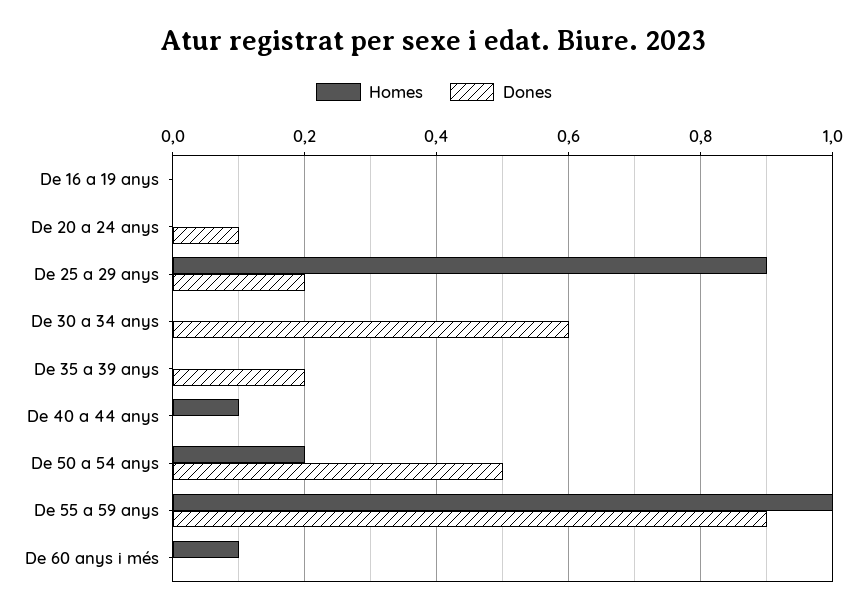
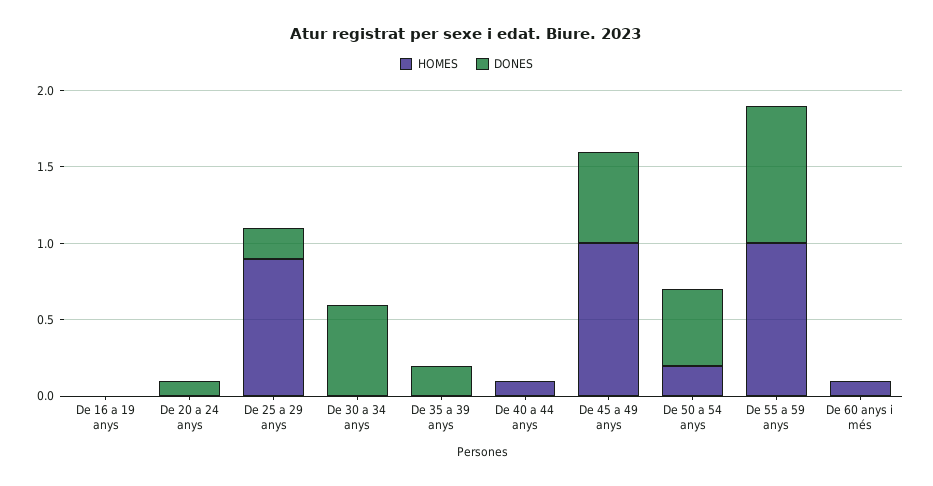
Homes, De 45 a 49 anys: none -> 1
Dones, De 45 a 49 anys: none -> 0.6

